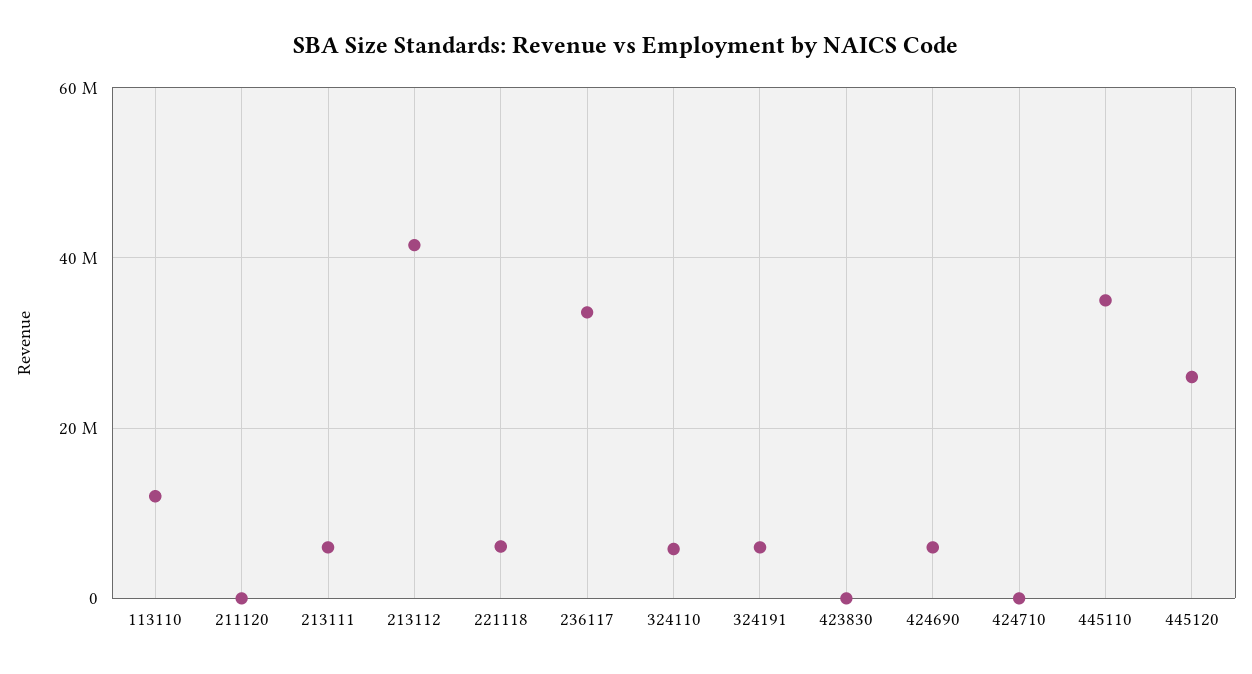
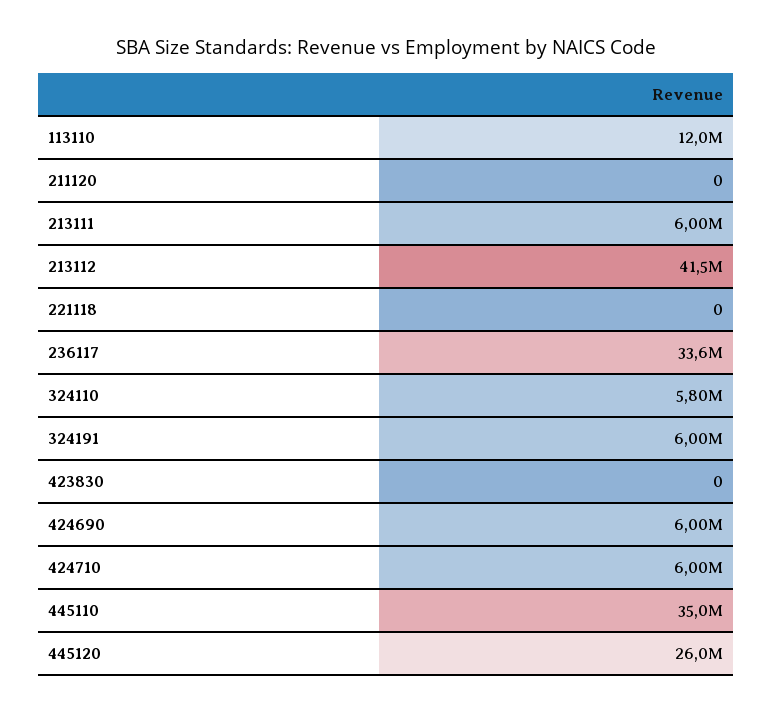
221118: 6000000 -> 0
424710: 0 -> 6000000

